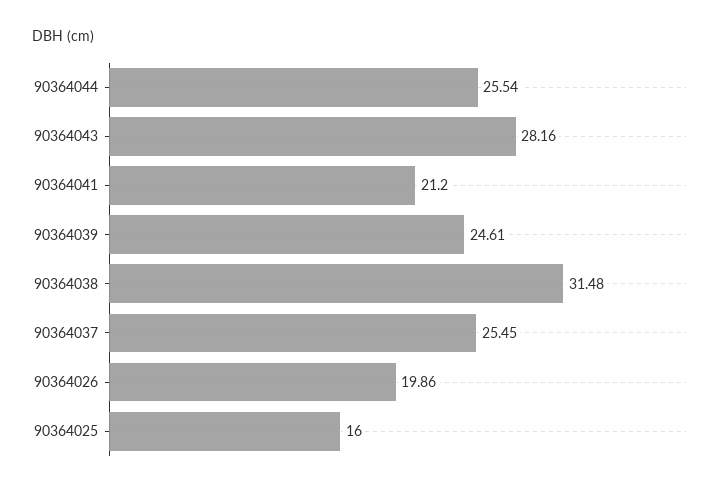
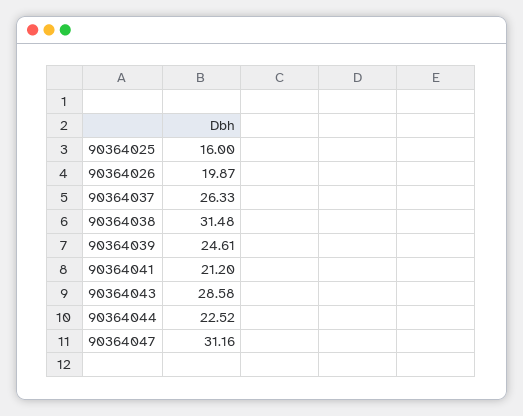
90364044: 25.54 -> 22.52
90364043: 28.16 -> 28.58
90364037: 25.45 -> 26.33
90364026: 19.86 -> 19.87
90364047: none -> 31.16

